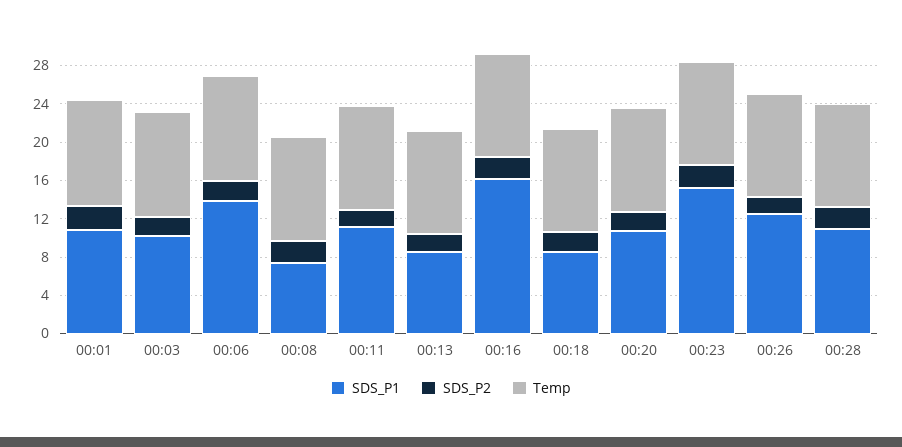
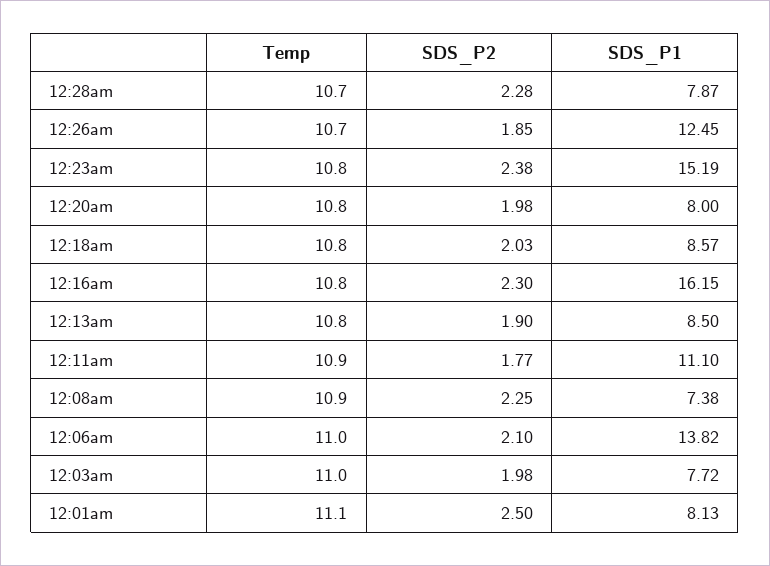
SDS_P1, 00:01: 11 -> 8.13
SDS_P1, 00:03: 10 -> 7.72
SDS_P1, 00:20: 11 -> 8
SDS_P1, 00:28: 11 -> 7.87

